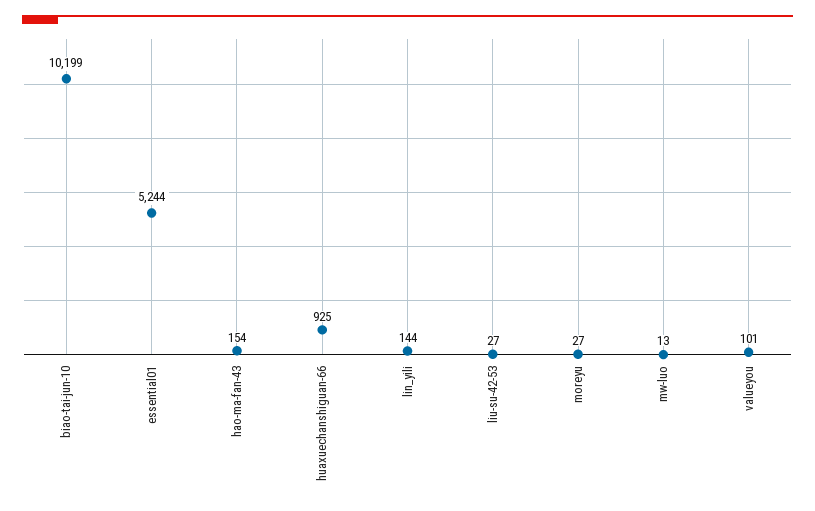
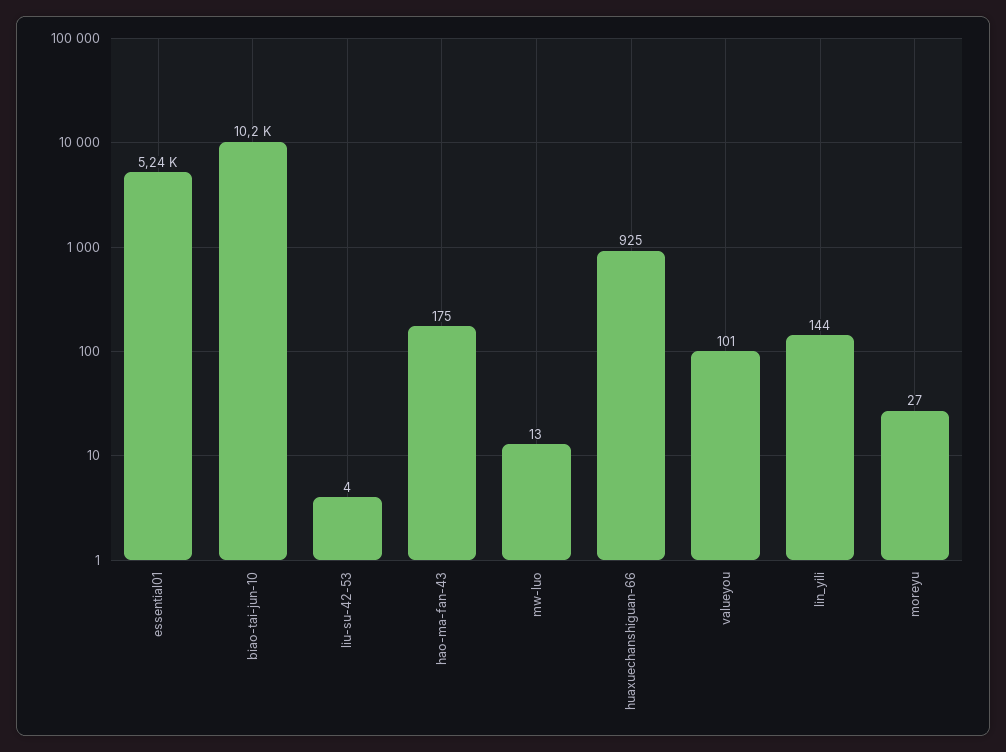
hao-ma-fan-43: 154 -> 175
liu-su-42-53: 27 -> 4

